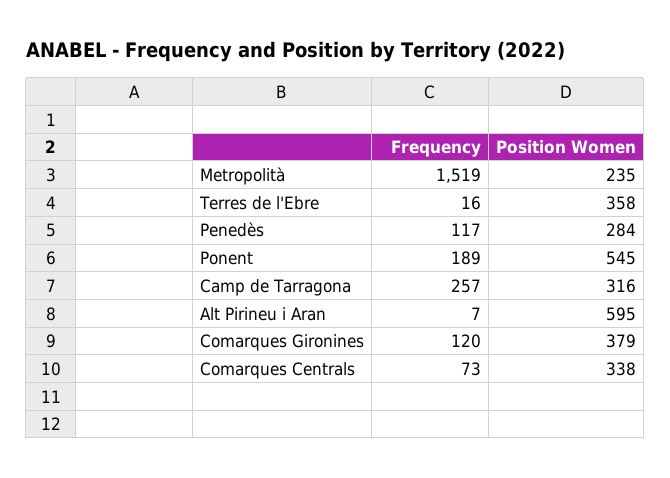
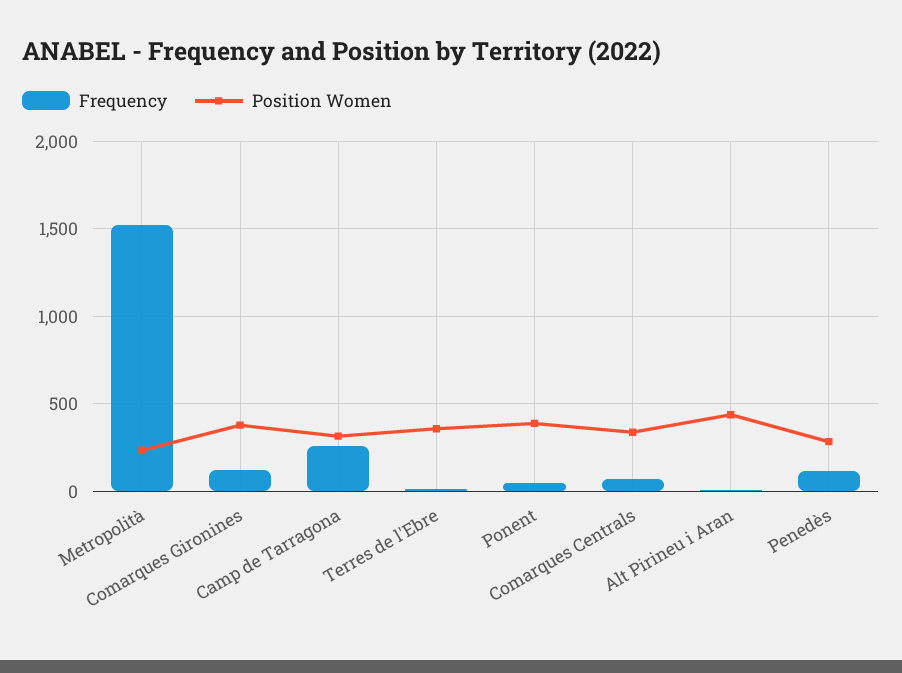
Frequency, Ponent: 189 -> 50
Position Women, Ponent: 545 -> 400
Position Women, Alt Pirineu i Aran: 595 -> 450

